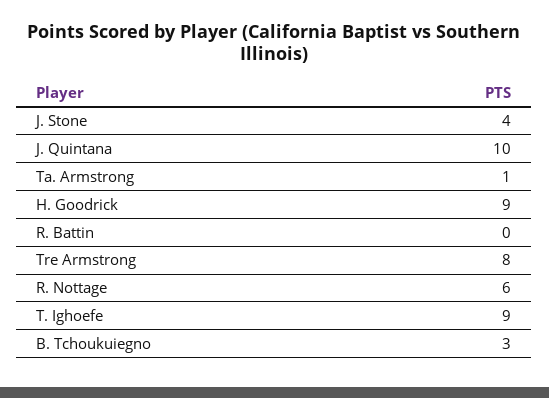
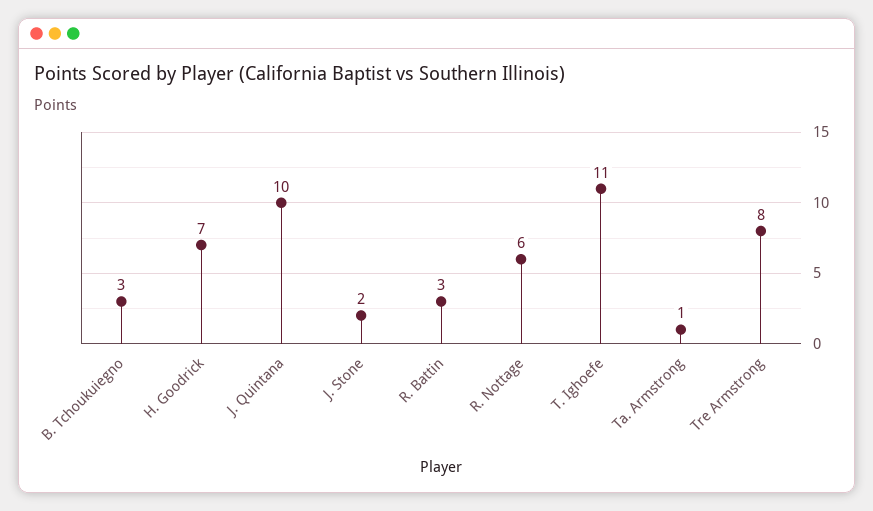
J. Stone: 4 -> 2
H. Goodrick: 9 -> 7
R. Battin: 0 -> 3
T. Ighoefe: 9 -> 11

